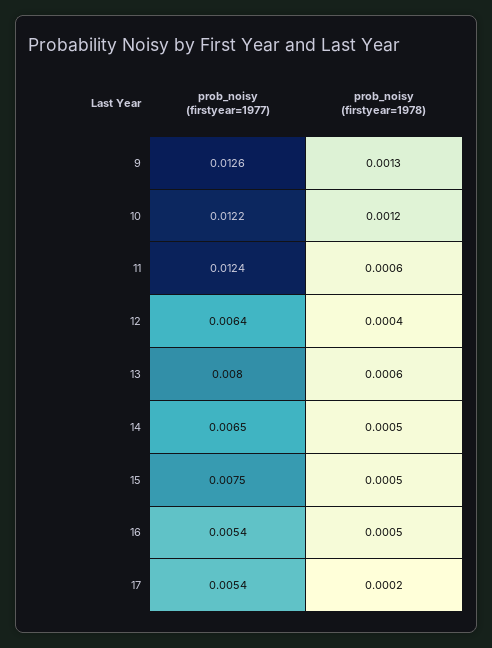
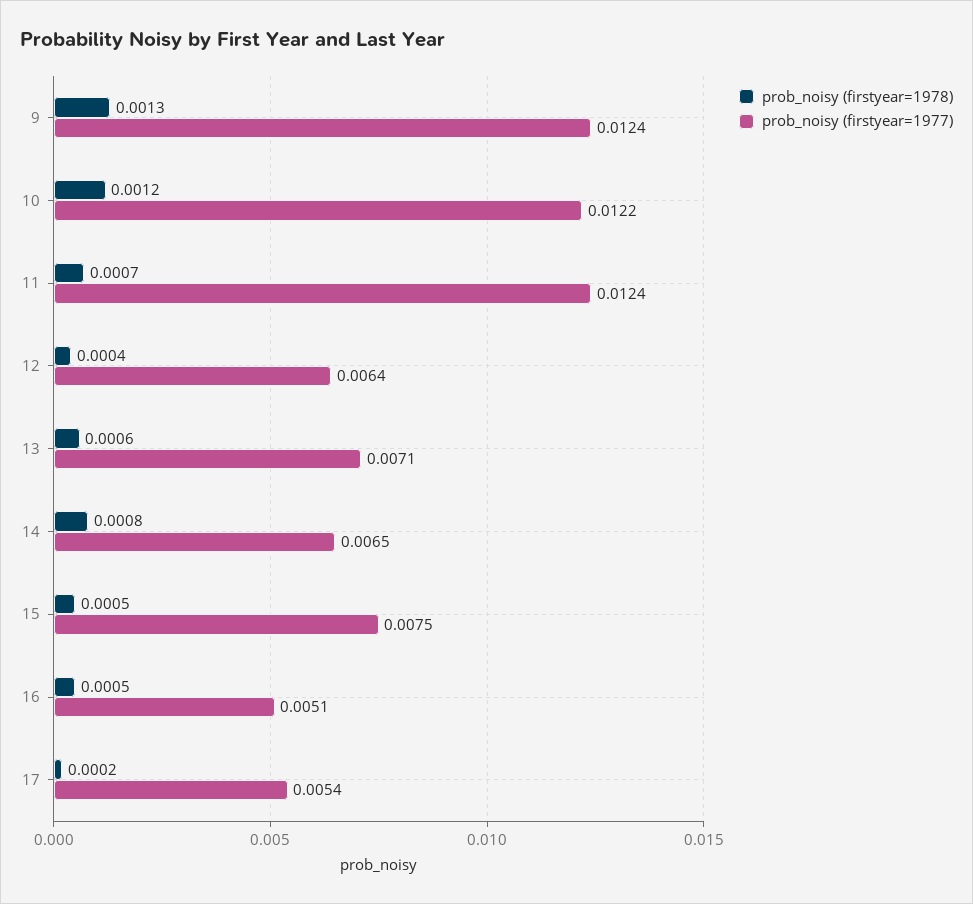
prob_noisy (firstyear=1977), 9: 0.0126 -> 0.0124
prob_noisy (firstyear=1978), 11: 0.0006 -> 0.0007
prob_noisy (firstyear=1977), 13: 0.008 -> 0.0071
prob_noisy (firstyear=1978), 14: 0.0005 -> 0.0008
prob_noisy (firstyear=1977), 16: 0.0054 -> 0.0051

